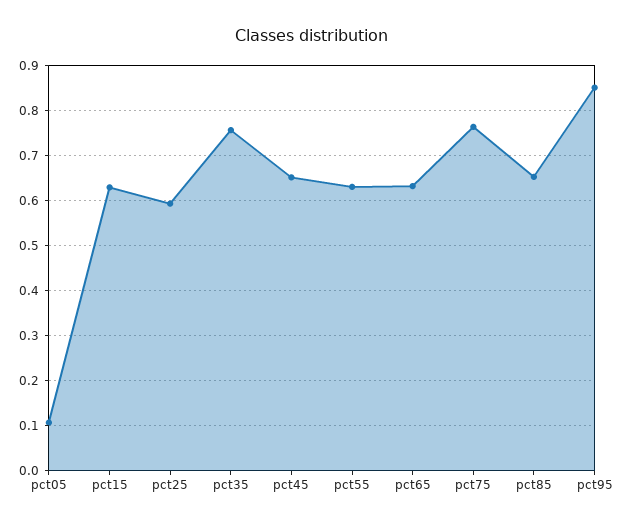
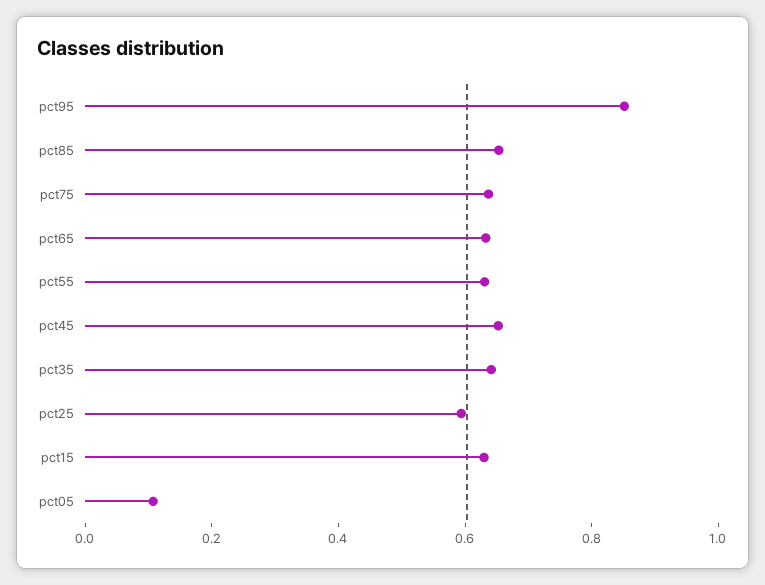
pct35: 0.76 -> 0.65
pct75: 0.76 -> 0.65

